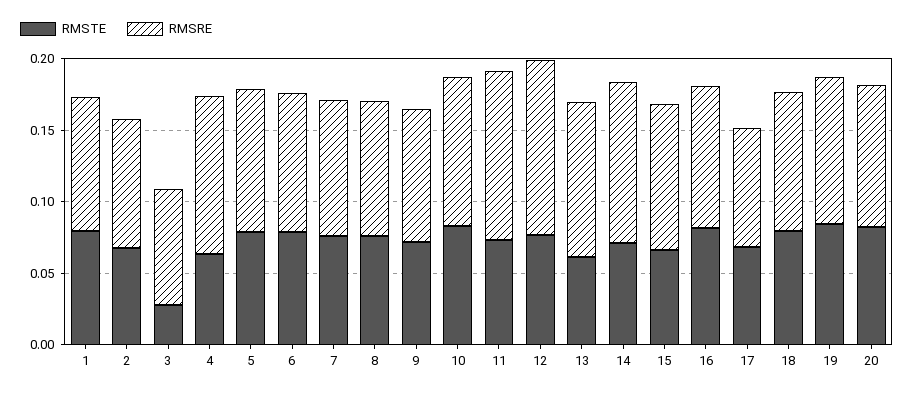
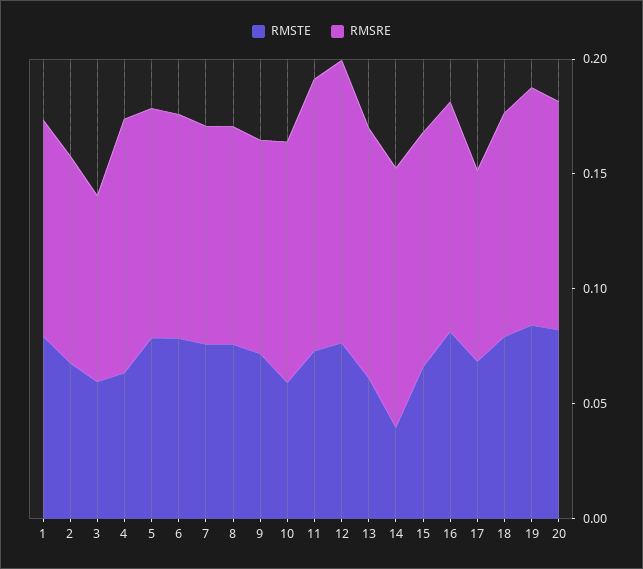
RMSTE, 3: 0.03 -> 0.06
RMSTE, 10: 0.08 -> 0.06
RMSTE, 14: 0.07 -> 0.04

